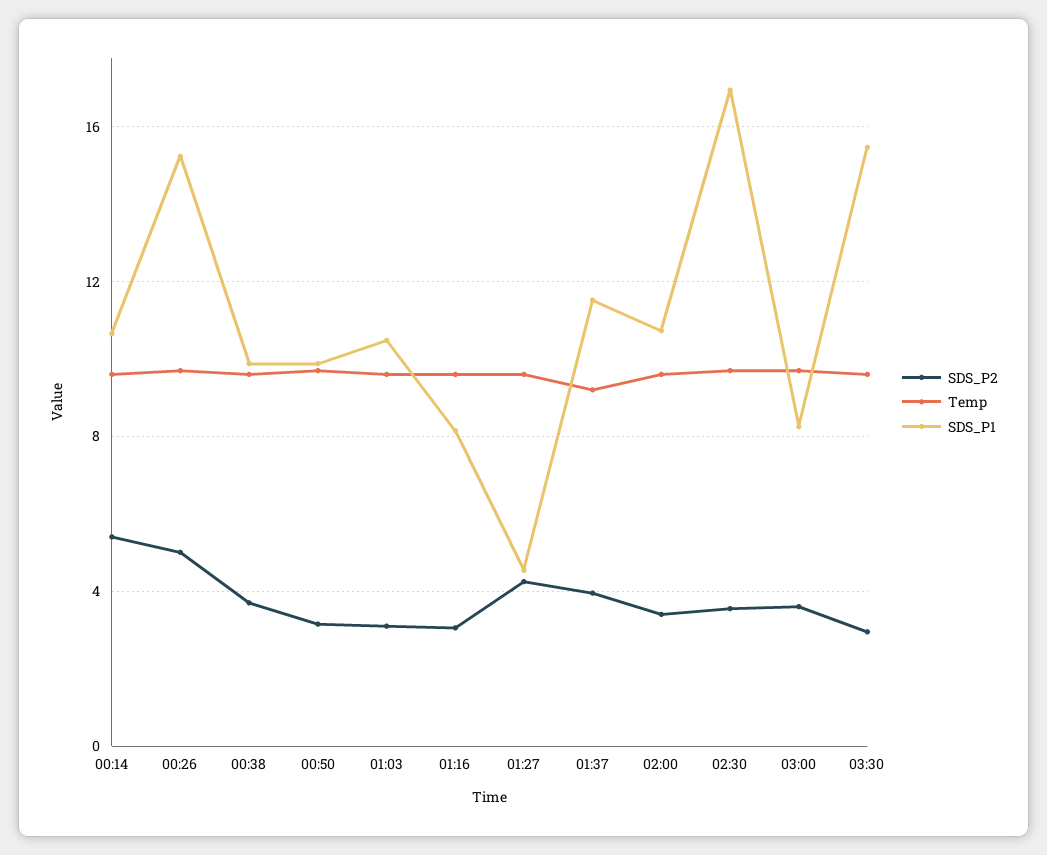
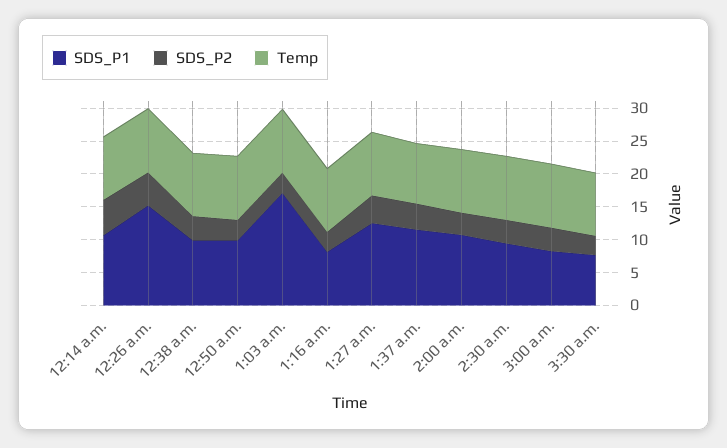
SDS_P1, 01:03: 10.5 -> 17.5
SDS_P1, 01:27: 4.5 -> 12.5
SDS_P1, 02:30: 17 -> 10
SDS_P1, 03:30: 15.5 -> 7.5

